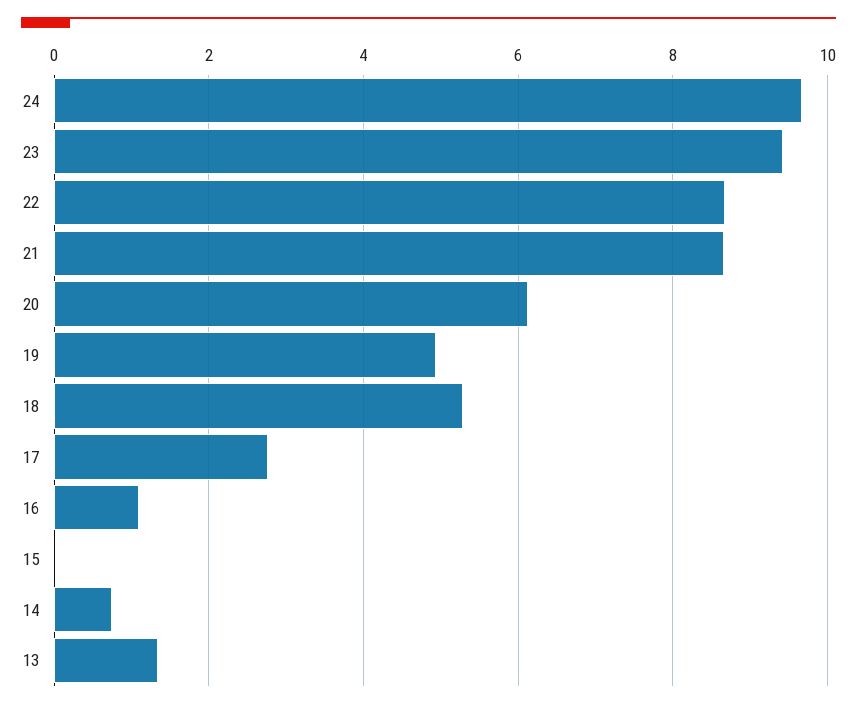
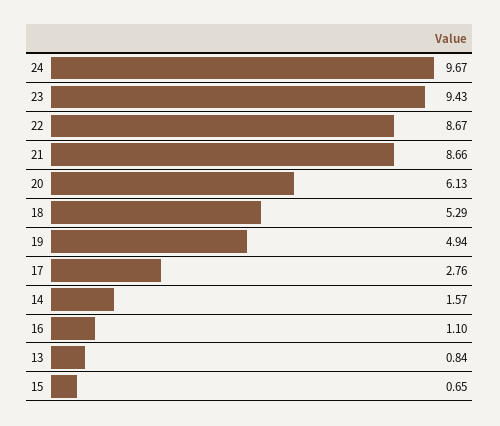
15: 0 -> 0.65
14: 0.8 -> 1.57
13: 1.4 -> 0.84

